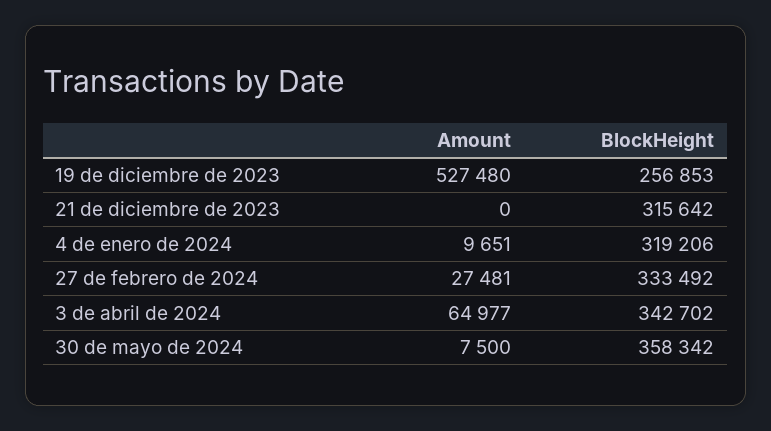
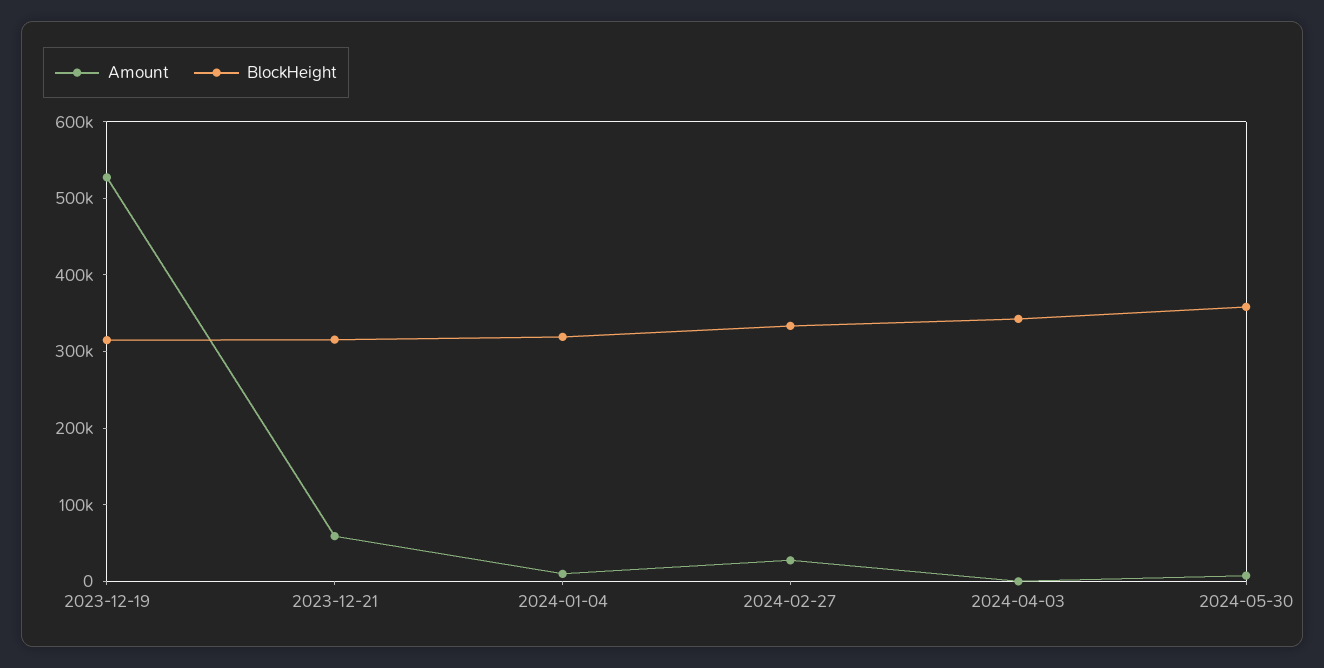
BlockHeight, 19 de diciembre de 2023: 256853 -> 320000
Amount, 21 de diciembre de 2023: 0 -> 60000
Amount, 3 de abril de 2024: 64977 -> 0

